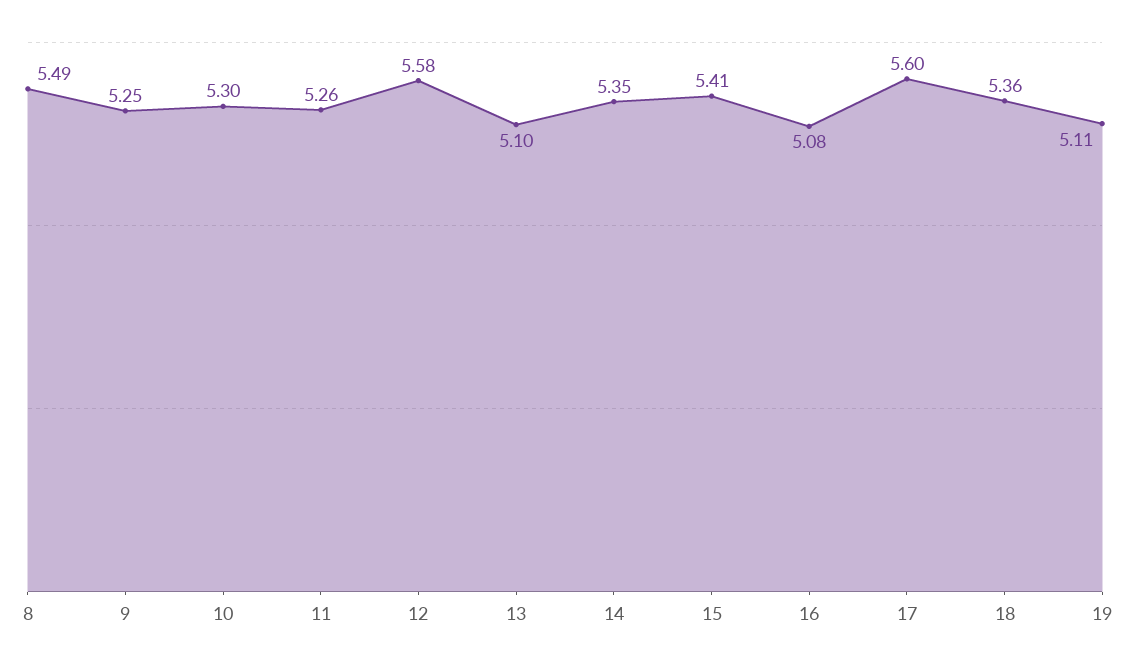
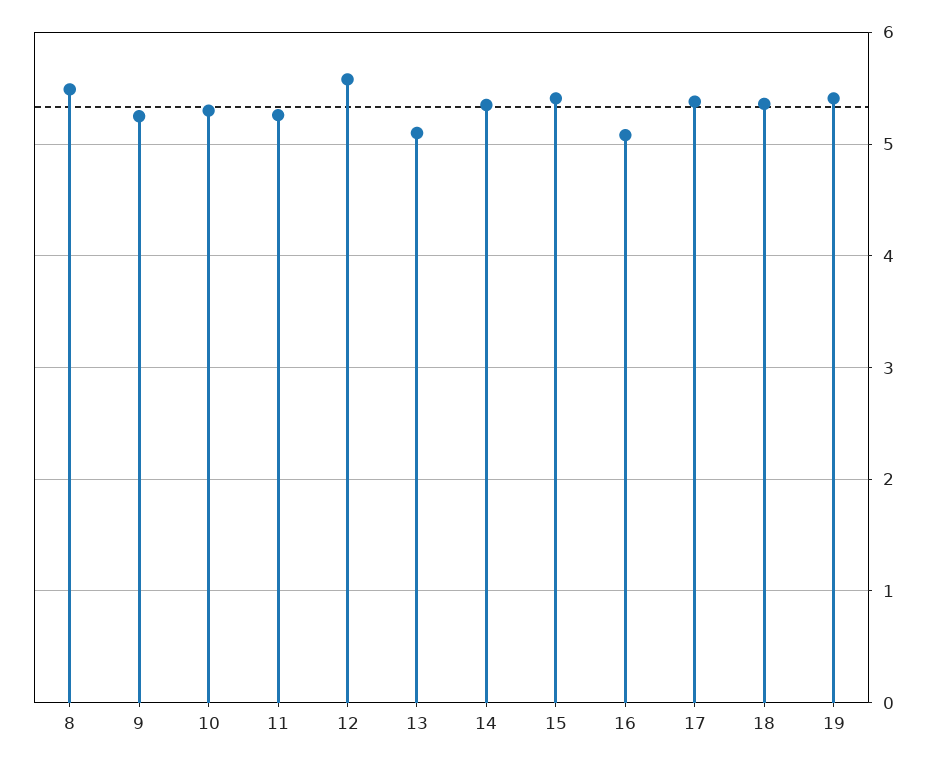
17: 5.6 -> 5.4
19: 5.11 -> 5.4

